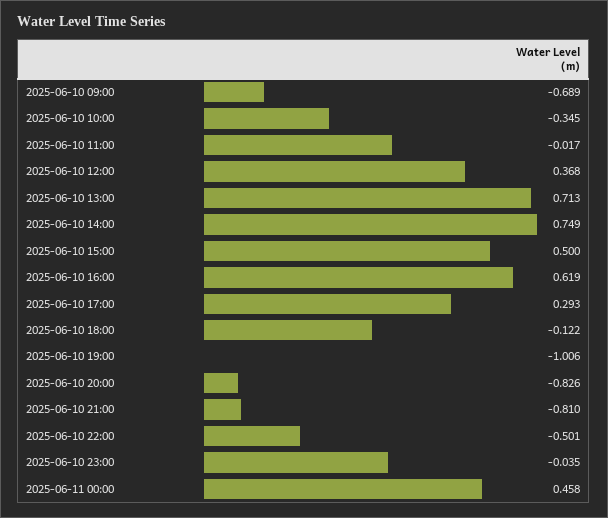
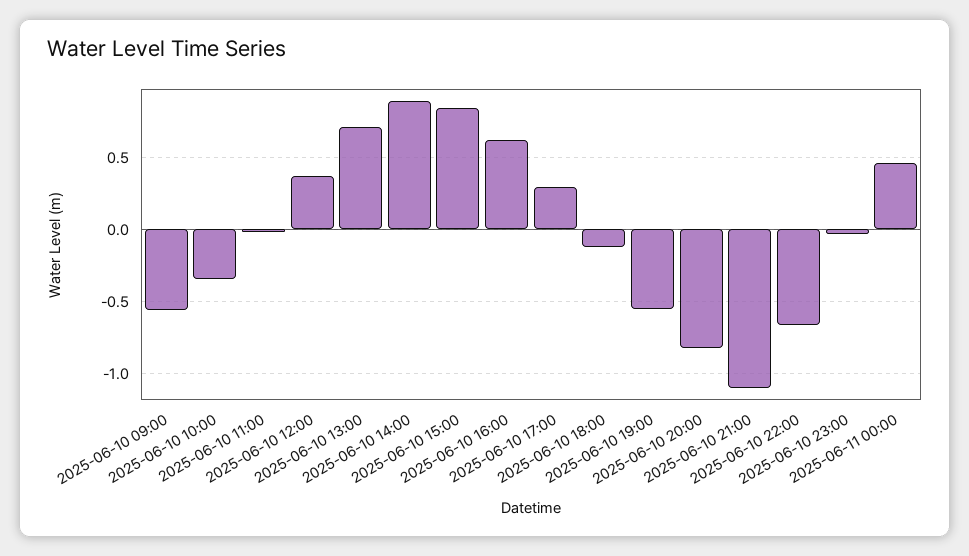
2025-06-10 09:00: -0.689 -> -0.55
2025-06-10 14:00: 0.749 -> 0.9
2025-06-10 15:00: 0.5 -> 0.85
2025-06-10 19:00: -1.006 -> -0.55
2025-06-10 21:00: -0.81 -> -1.1
2025-06-10 22:00: -0.501 -> -0.65

